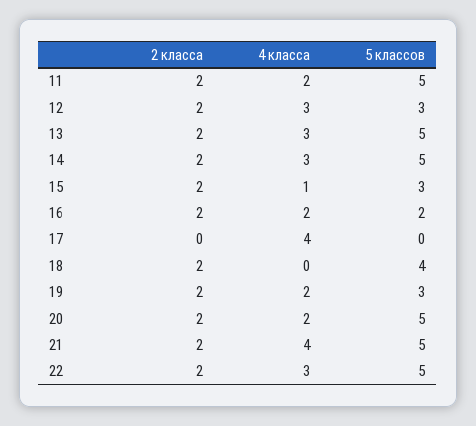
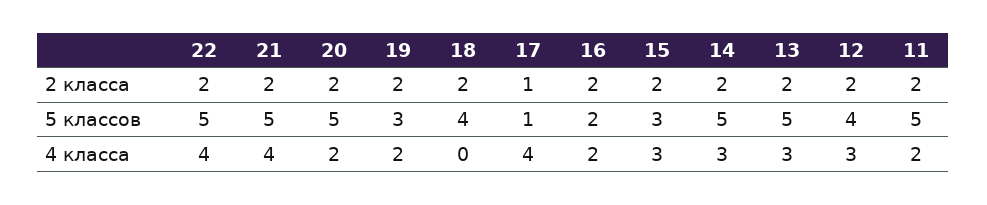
5 классов, 12: 3 -> 4
4 класса, 15: 1 -> 3
2 класса, 17: 0 -> 1
5 классов, 17: 0 -> 1
4 класса, 22: 3 -> 4

